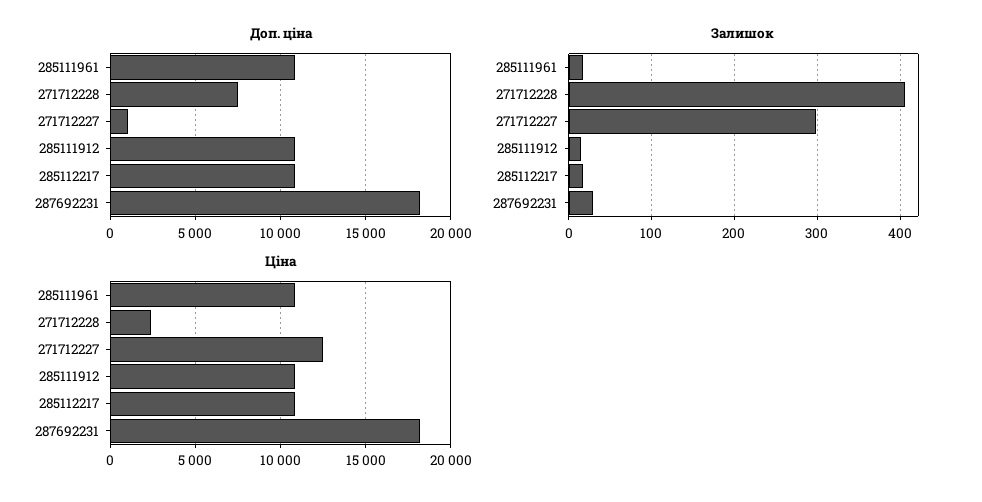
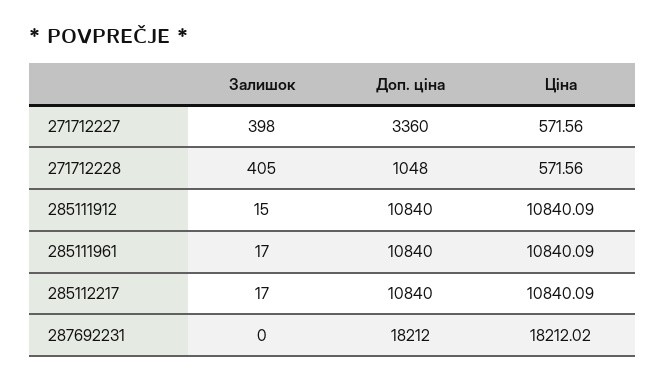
Доп. ціна, 271712228: 7500 -> 1048
Доп. ціна, 271712227: 1000 -> 3360
Залишок, 271712227: 300 -> 398
Залишок, 287692231: 30 -> 0
Ціна, 271712228: 2500 -> 571.56
Ціна, 271712227: 12500 -> 571.56

